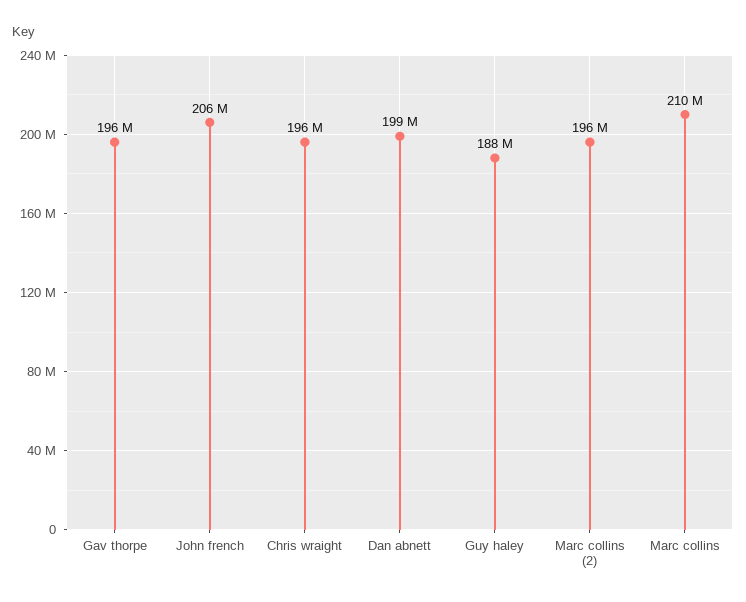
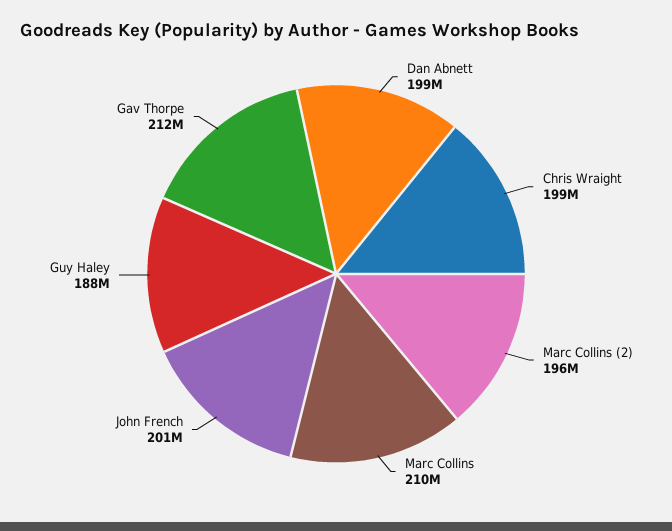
Gav thorpe: 196000000 -> 212000000
John french: 206000000 -> 201000000
Chris wraight: 196000000 -> 199000000

